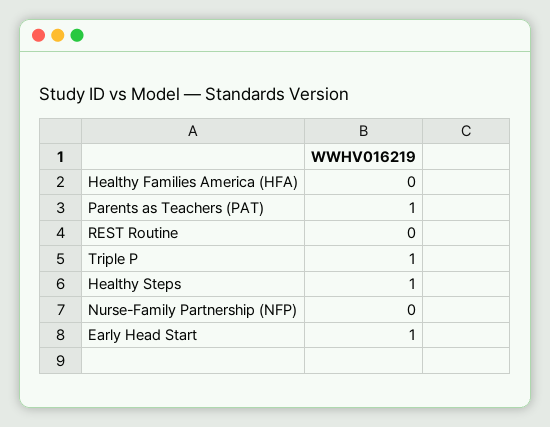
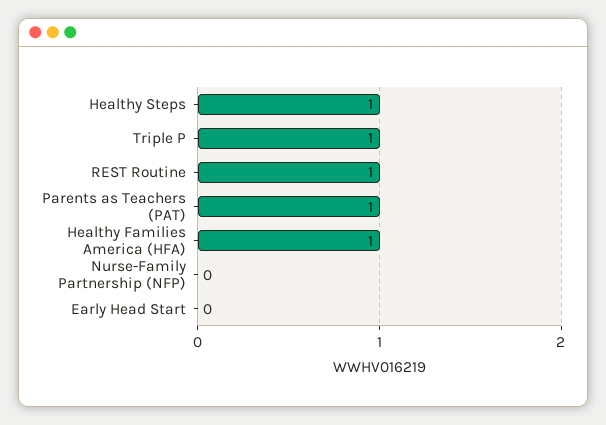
Healthy Families America (HFA): 0 -> 1
REST Routine: 0 -> 1
Early Head Start: 1 -> 0

